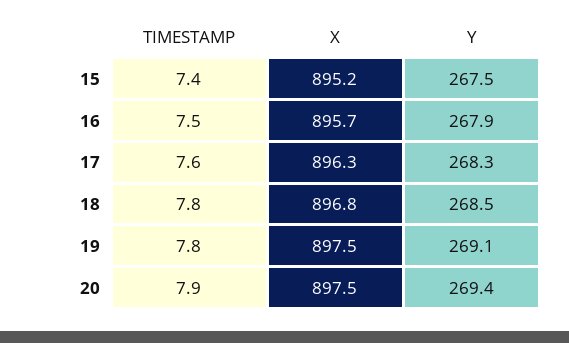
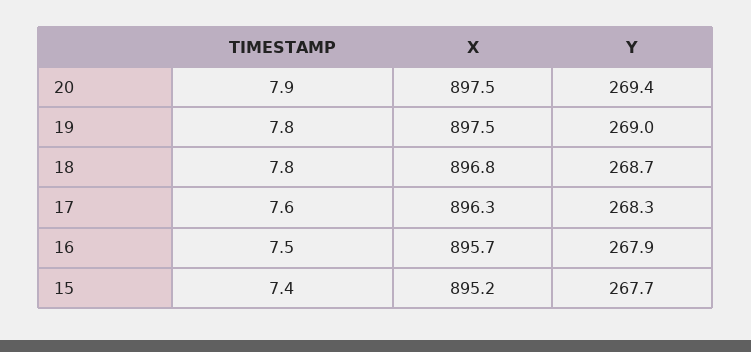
Y, 15: 267.5 -> 267.7
Y, 18: 268.5 -> 268.7
Y, 19: 269.1 -> 269

